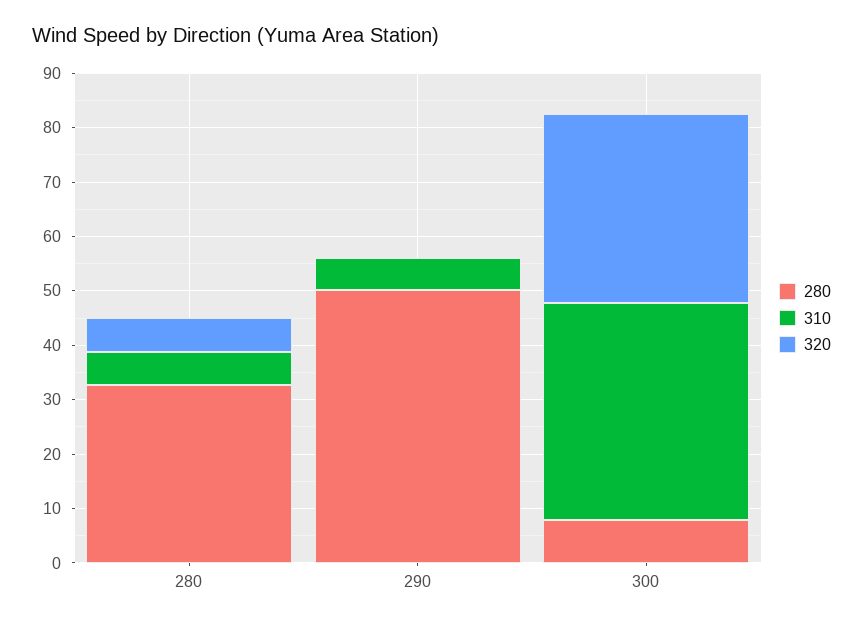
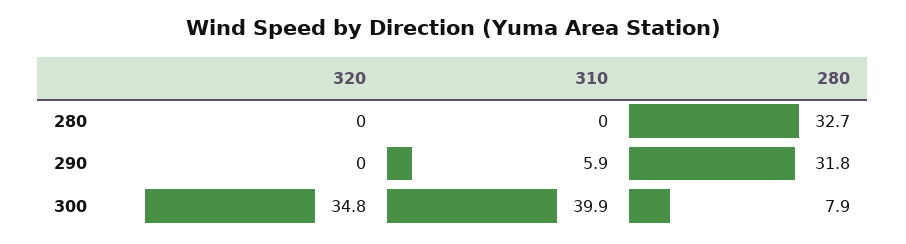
310, 280: 6 -> 0
320, 280: 6 -> 0
280, 290: 50 -> 31.8

